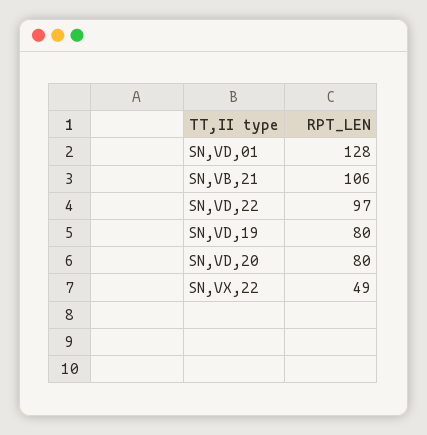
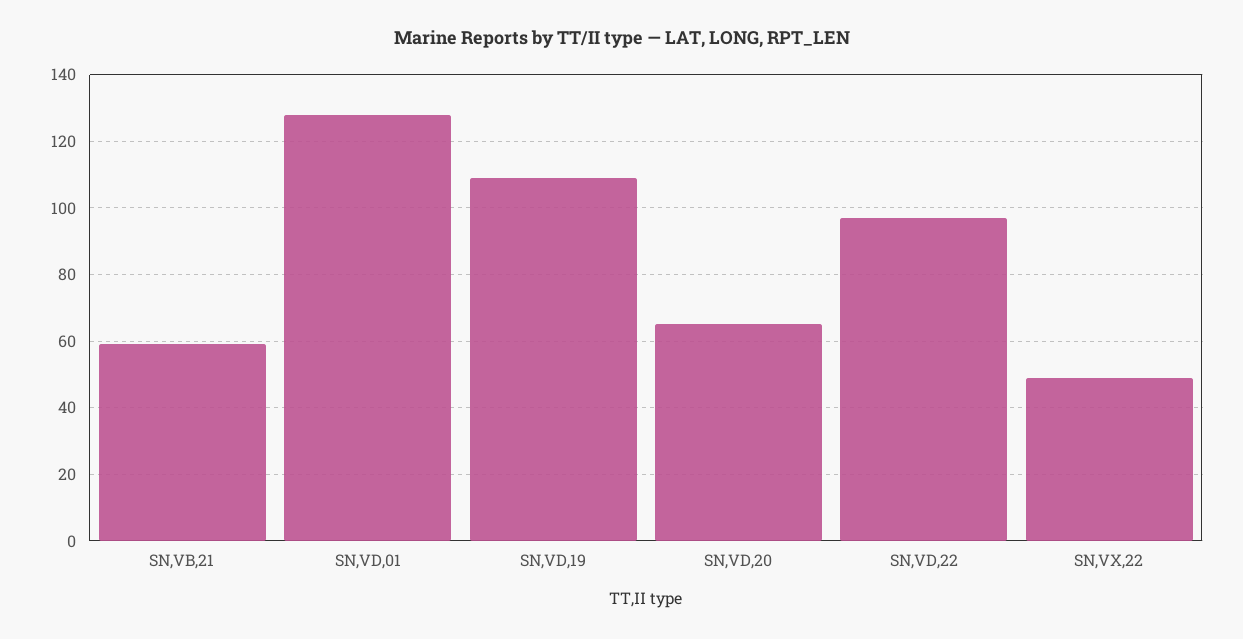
SN,VB,21: 106 -> 60
SN,VD,19: 80 -> 110
SN,VD,20: 80 -> 65

